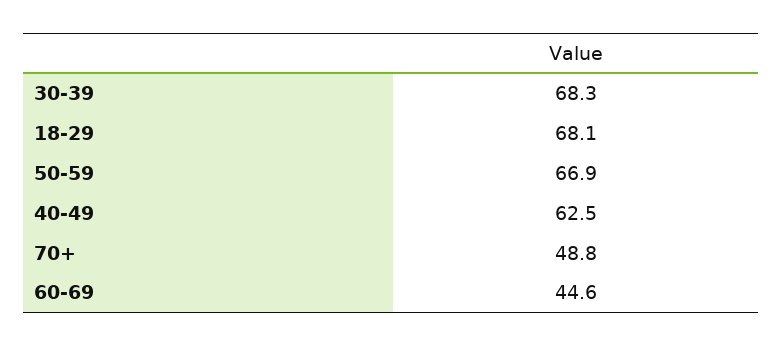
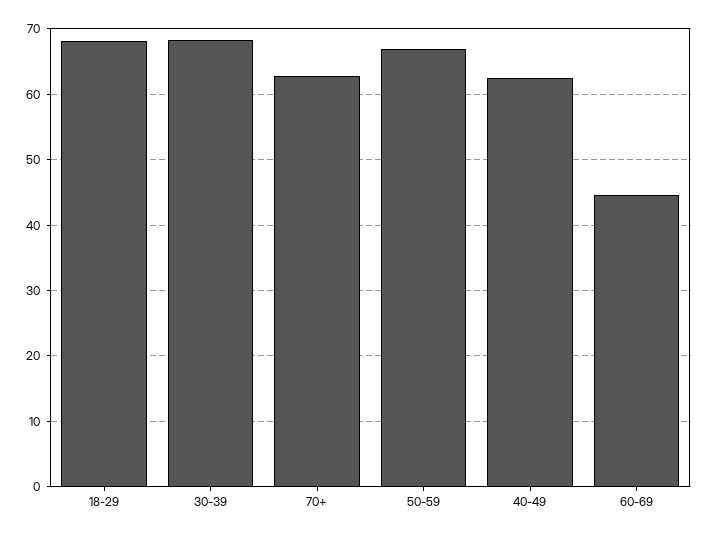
70+: 48.8 -> 63

